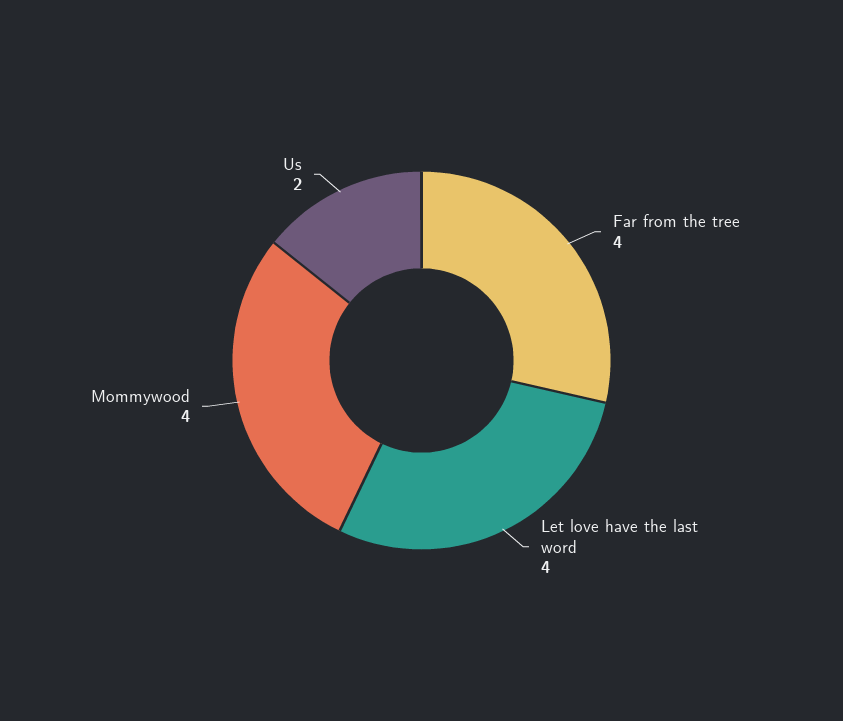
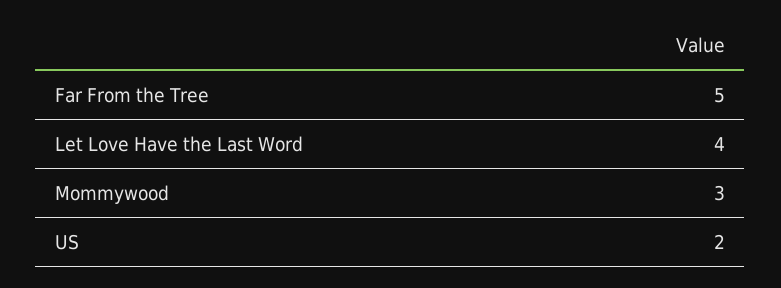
Far from the tree: 4 -> 5
Mommywood: 4 -> 3

